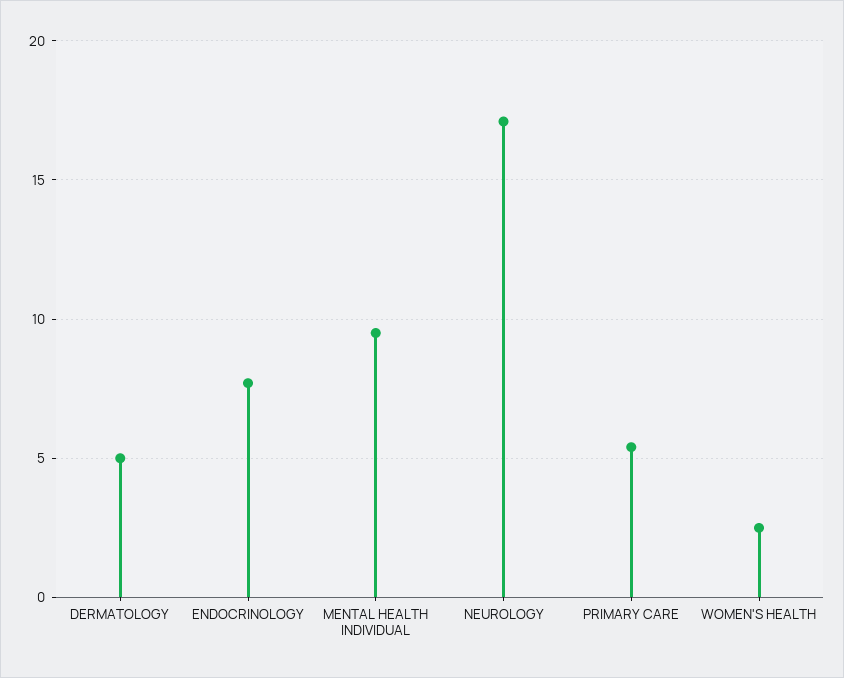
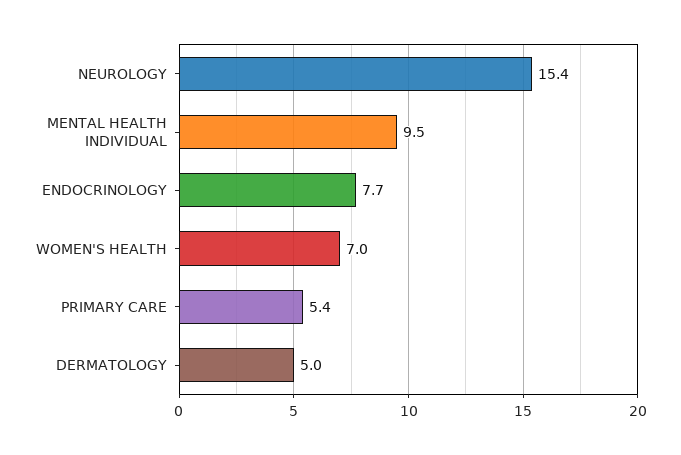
NEUROLOGY: 17 -> 15.4
WOMEN'S HEALTH: 2.5 -> 7

